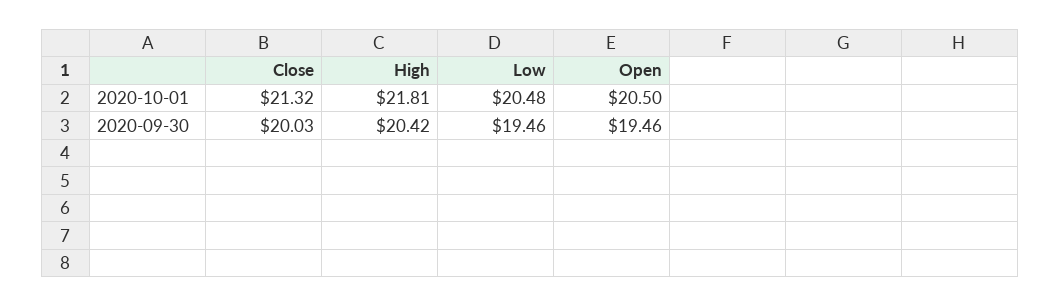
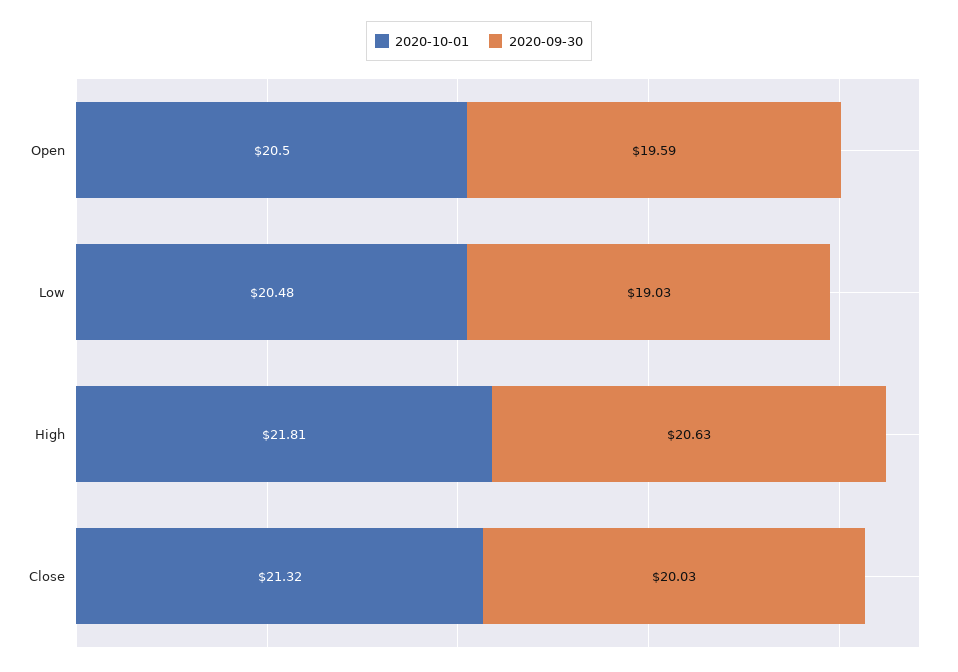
2020-09-30, High: 20.42 -> 20.63
2020-09-30, Low: 19.46 -> 19.03
2020-09-30, Open: 19.46 -> 19.59

